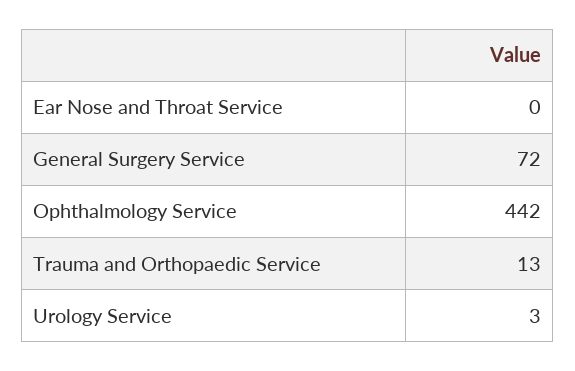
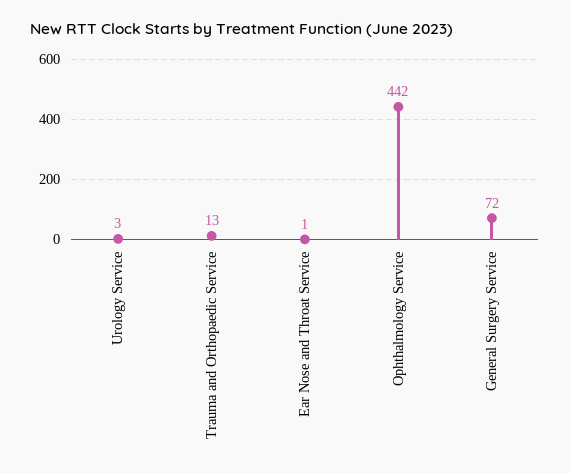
Ear Nose and Throat Service: 0 -> 1

